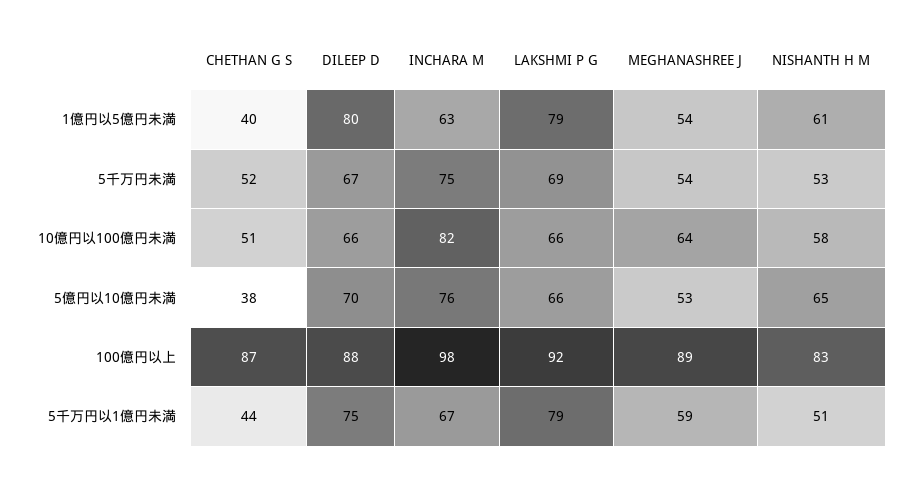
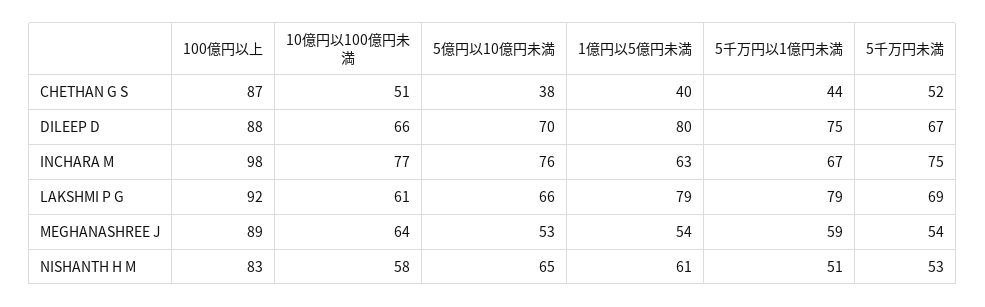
INCHARA M, 10億円以100億円未満: 82 -> 77
LAKSHMI P G, 10億円以100億円未満: 66 -> 61

